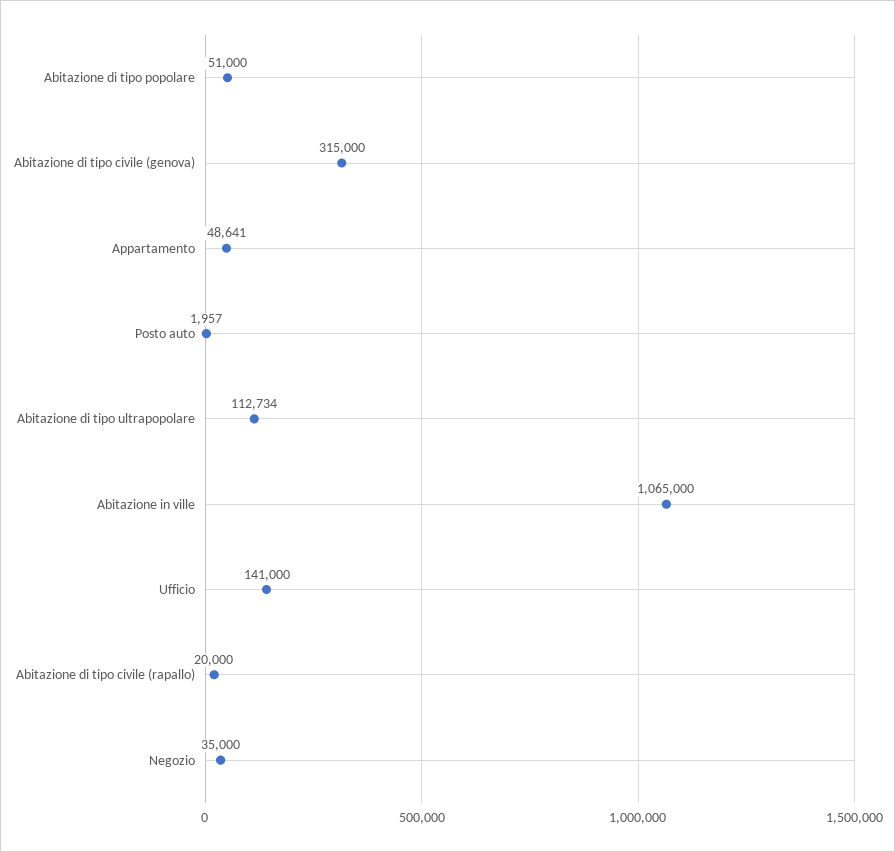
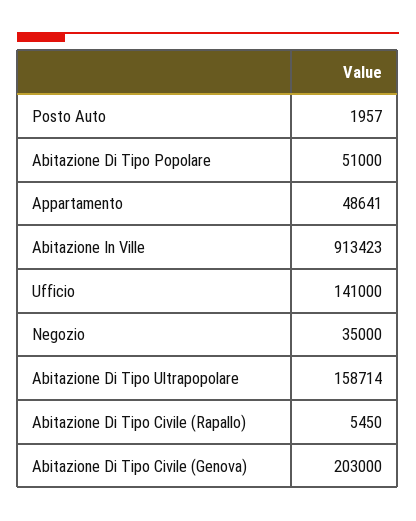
Abitazione di tipo civile (genova): 315000 -> 203000
Abitazione di tipo ultrapopolare: 112734 -> 158714
Abitazione in ville: 1065000 -> 913423
Abitazione di tipo civile (rapallo): 20000 -> 5450

